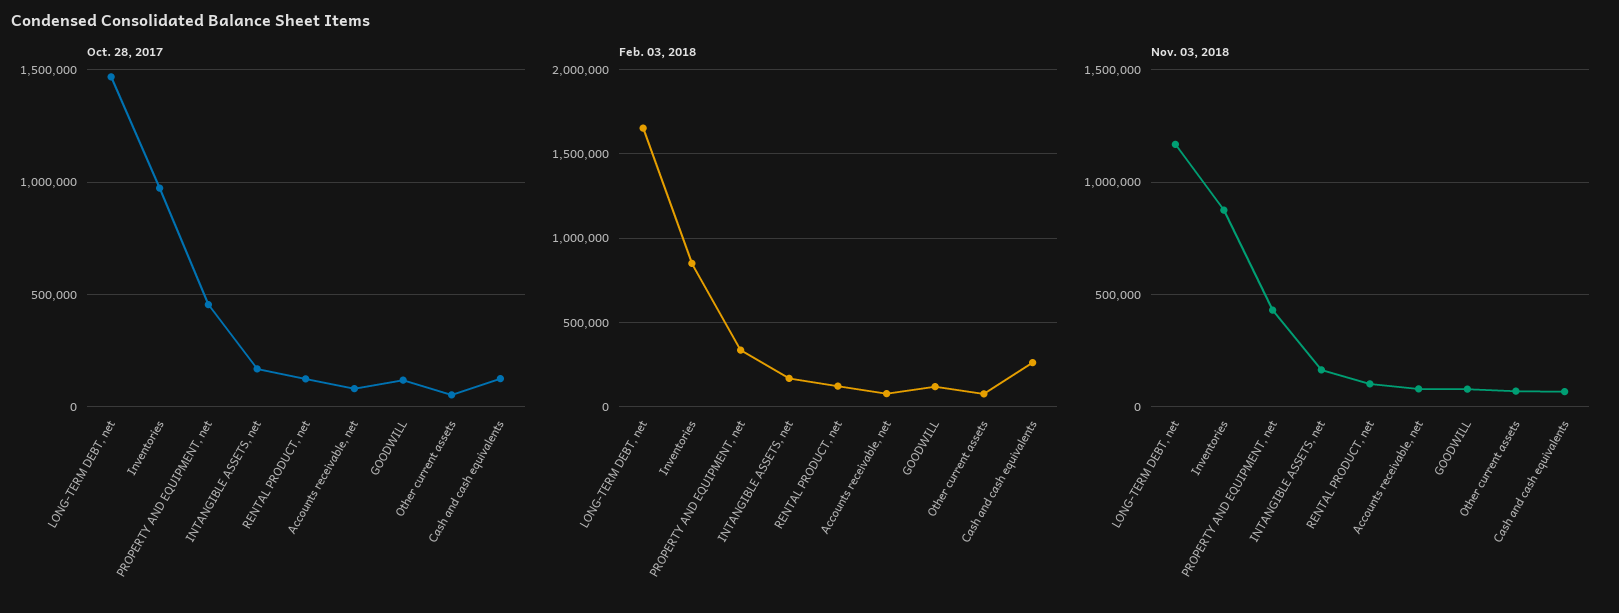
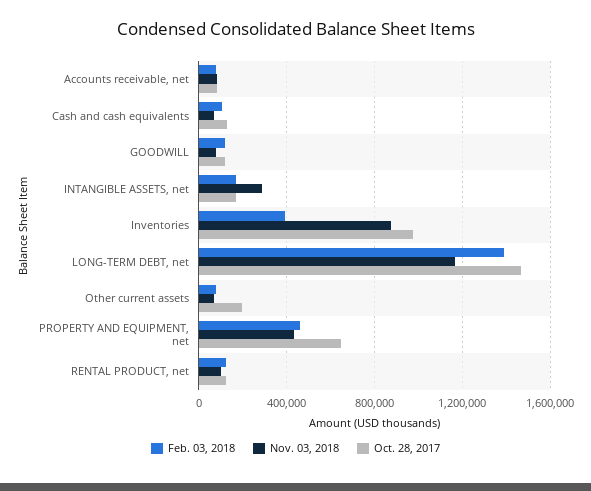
Oct. 28, 2017, PROPERTY AND EQUIPMENT, net: 450000 -> 650000
Oct. 28, 2017, Other current assets: 50000 -> 200000
Feb. 03, 2018, LONG-TERM DEBT, net: 1650000 -> 1400000
Feb. 03, 2018, Inventories: 850000 -> 400000
Feb. 03, 2018, PROPERTY AND EQUIPMENT, net: 350000 -> 450000
Feb. 03, 2018, Cash and cash equivalents: 250000 -> 100000
Nov. 03, 2018, INTANGIBLE ASSETS, net: 150000 -> 300000

